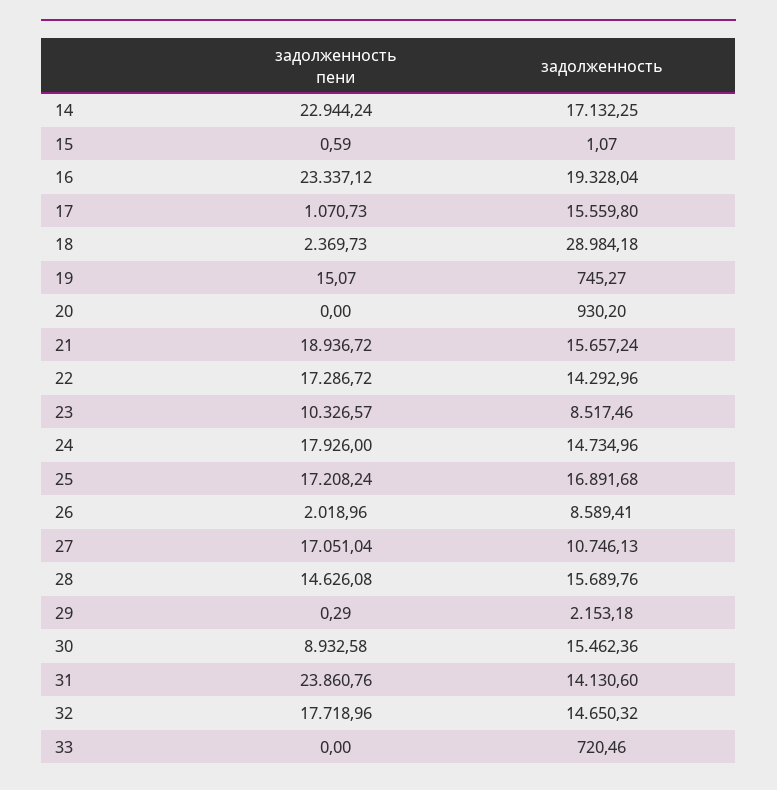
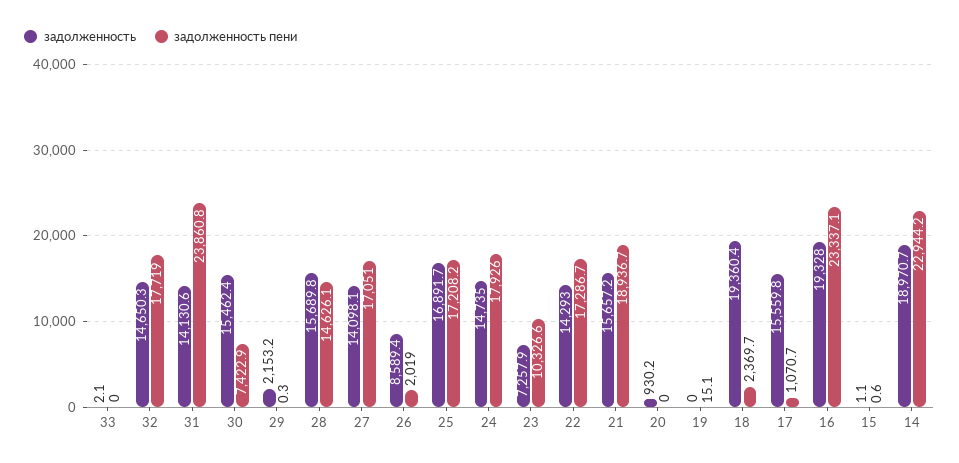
задолженность, 14: 17132.25 -> 18970.7
задолженность, 18: 28984.18 -> 19360.4
задолженность, 19: 745.27 -> 0
задолженность, 23: 8517.46 -> 7257.9
задолженность, 27: 10746.13 -> 14098.1
задолженность пени, 30: 8932.58 -> 7422.9
задолженность, 33: 720.46 -> 2.1

